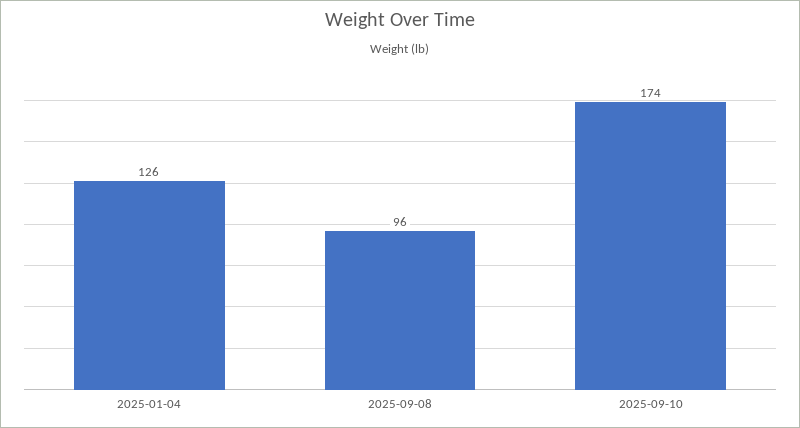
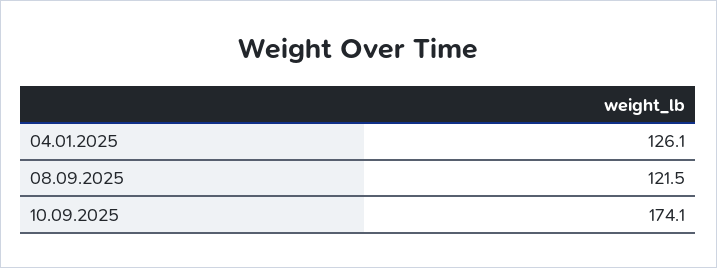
2025-09-08: 96 -> 121.5

